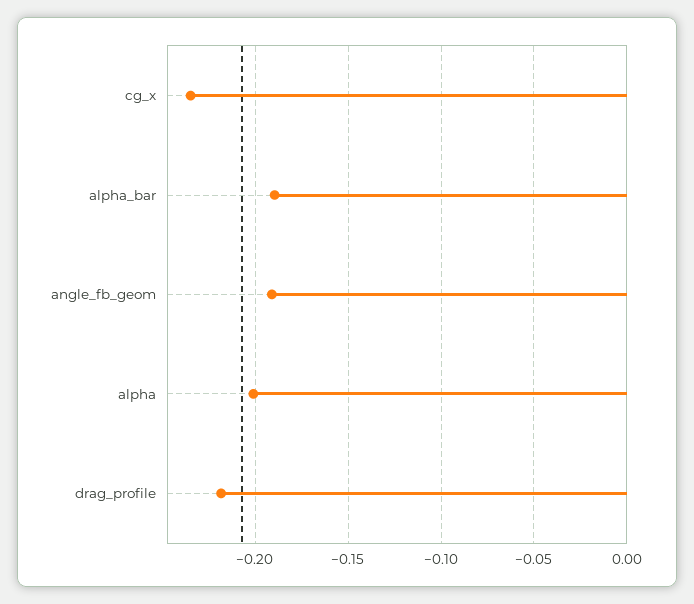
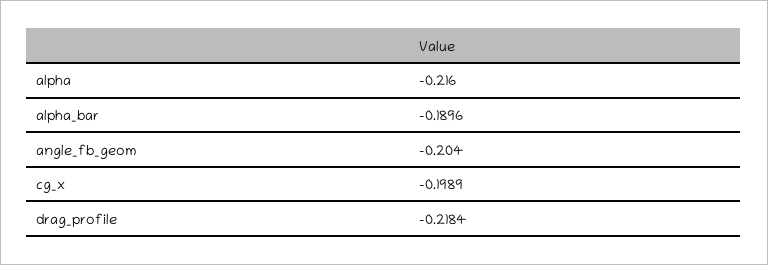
cg_x: -0.235 -> -0.1989
angle_fb_geom: -0.19 -> -0.204
alpha: -0.2 -> -0.216

